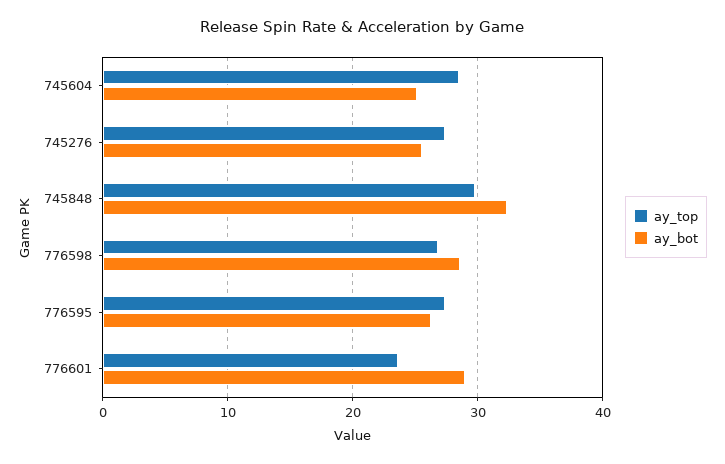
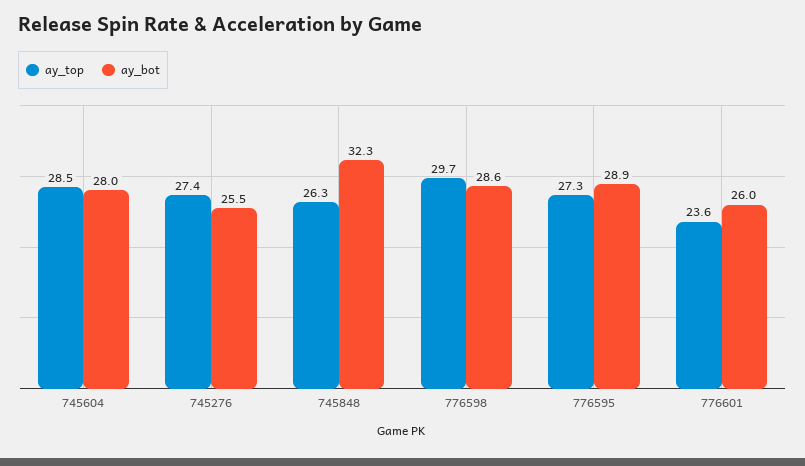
ay_bot, 745604: 25 -> 28
ay_top, 745848: 30 -> 26.3
ay_top, 776598: 27 -> 29.7
ay_bot, 776595: 26 -> 28.9
ay_bot, 776601: 29 -> 26

